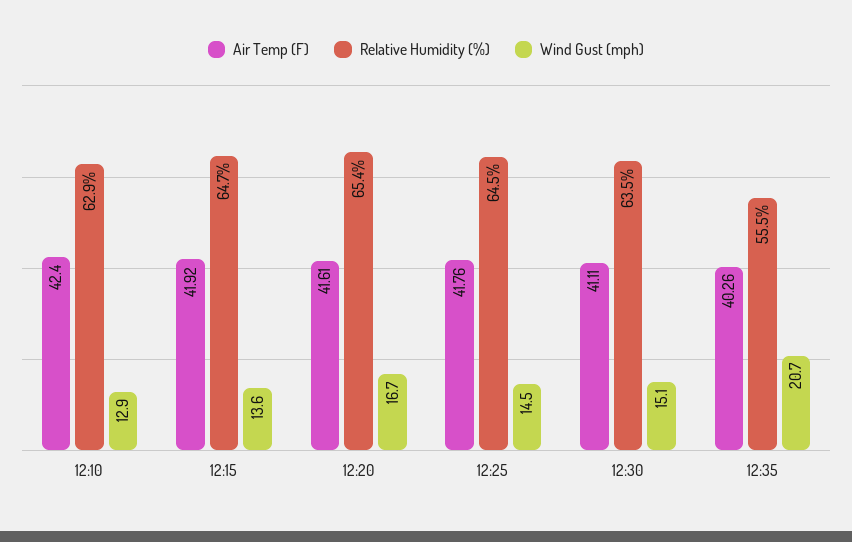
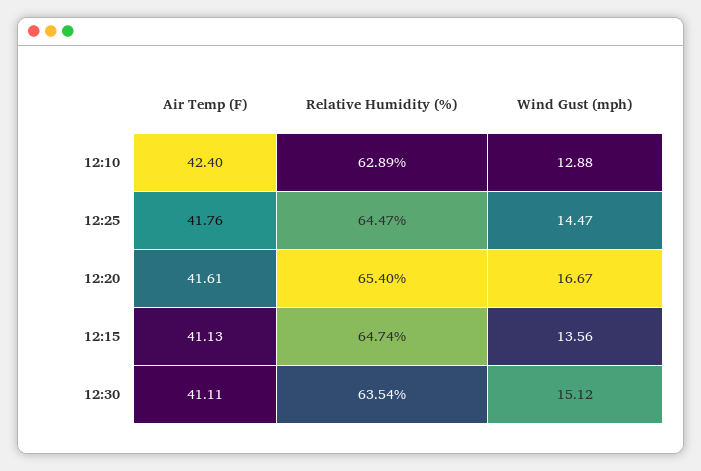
Air Temp (F), 12:15: 41.92 -> 41.13
Air Temp (F), 12:35: 40.26 -> none
Relative Humidity (%), 12:35: 55.5 -> none
Wind Gust (mph), 12:35: 20.7 -> none

